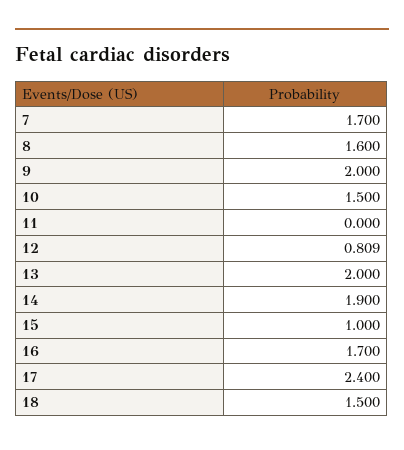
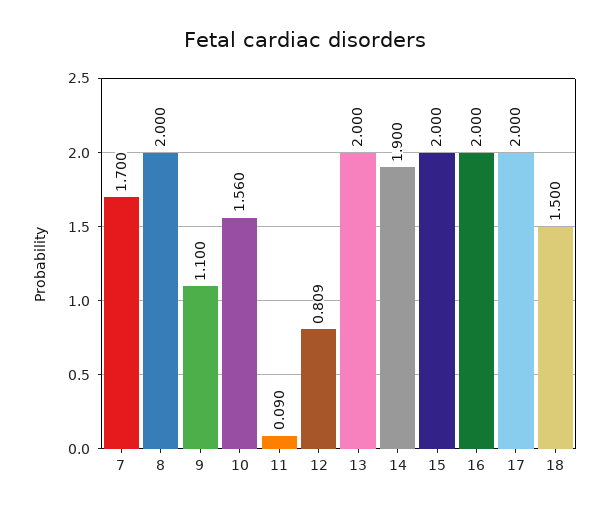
8: 1.6 -> 2
9: 2 -> 1.1
10: 1.5 -> 1.56
11: 0 -> 0.09
15: 1 -> 2
16: 1.7 -> 2
17: 2.4 -> 2

